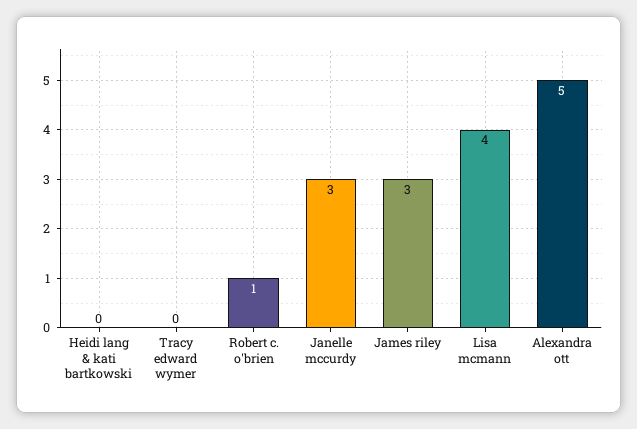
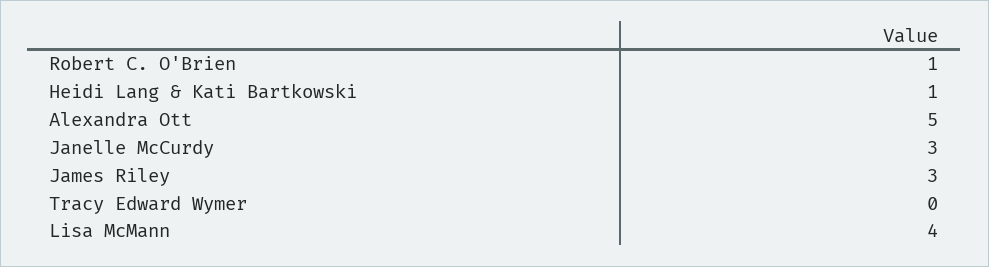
Heidi lang & kati bartkowski: 0 -> 1

